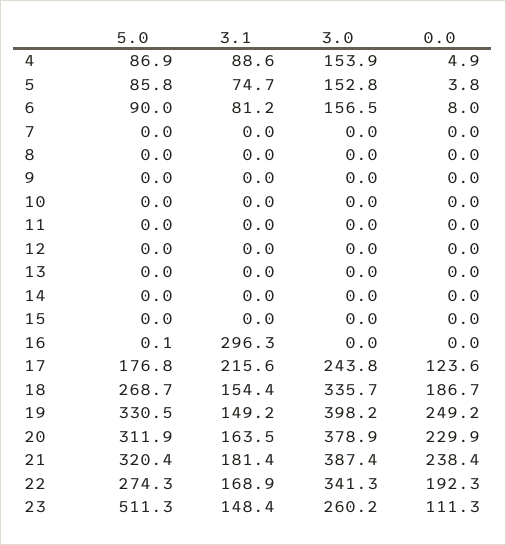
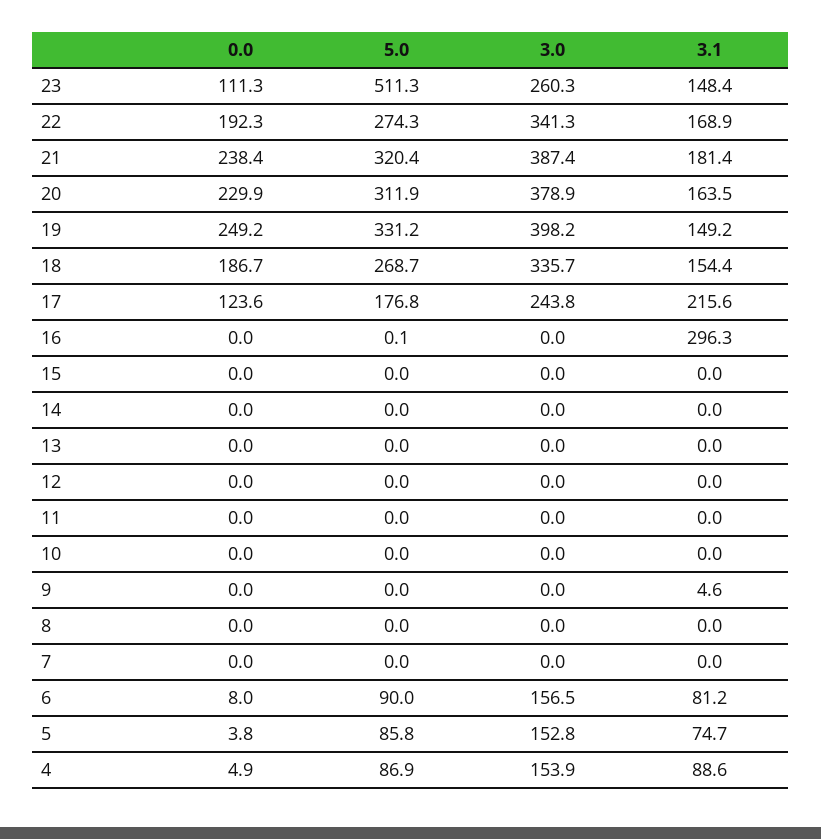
3.1, 9: 0 -> 4.6
5.0, 19: 330.5 -> 331.2
3.0, 23: 260.2 -> 260.3

